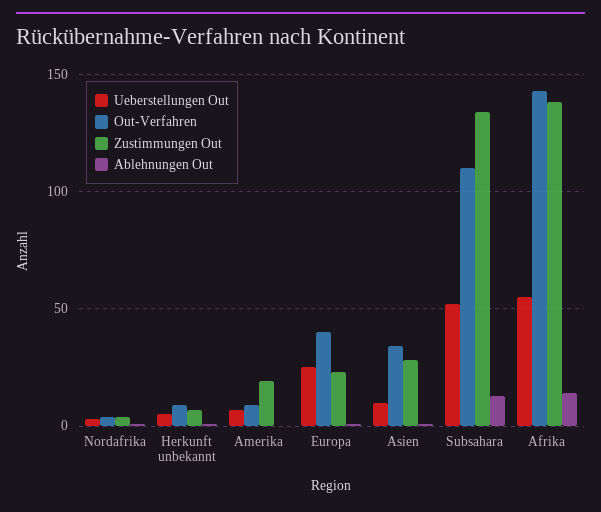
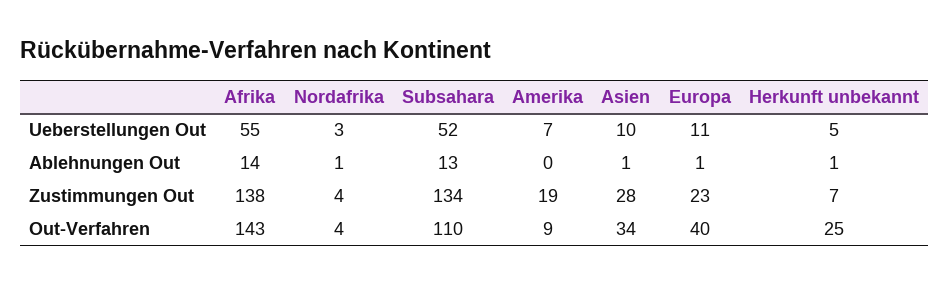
Out-Verfahren, Herkunft unbekannt: 10 -> 25
Ueberstellungen Out, Europa: 25 -> 11

